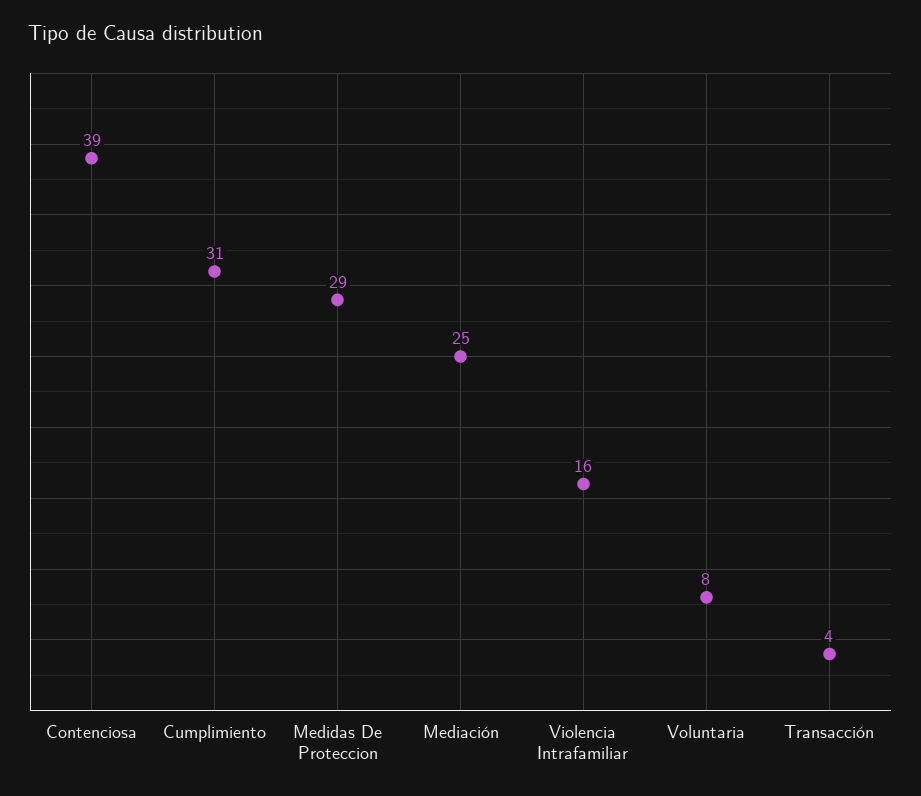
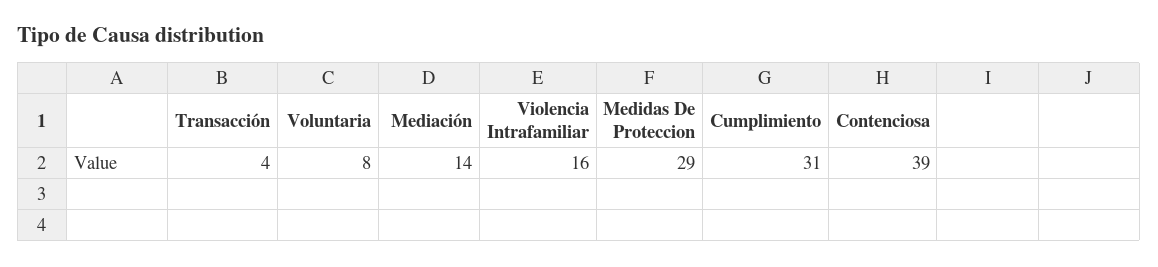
Mediación: 25 -> 14

